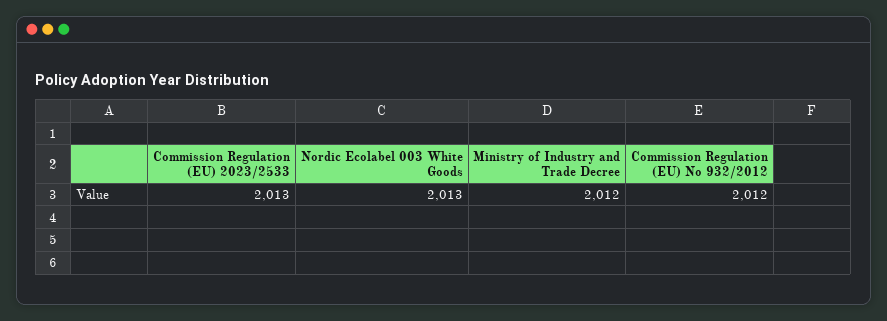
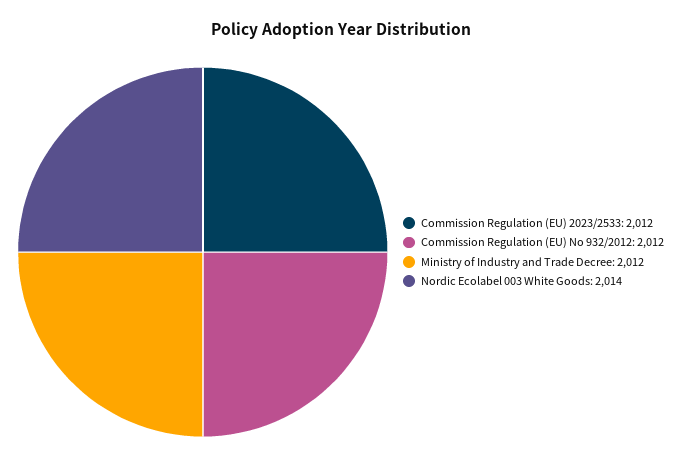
Commission Regulation (EU) 2023/2533: 2013 -> 2012
Nordic Ecolabel 003 White Goods: 2013 -> 2014

